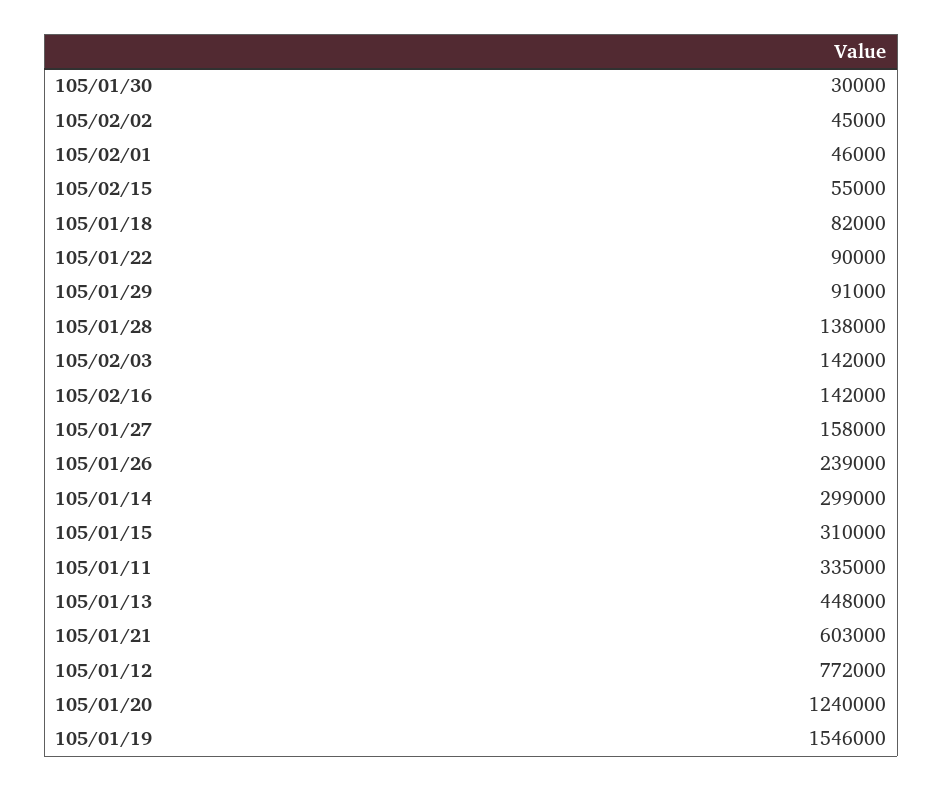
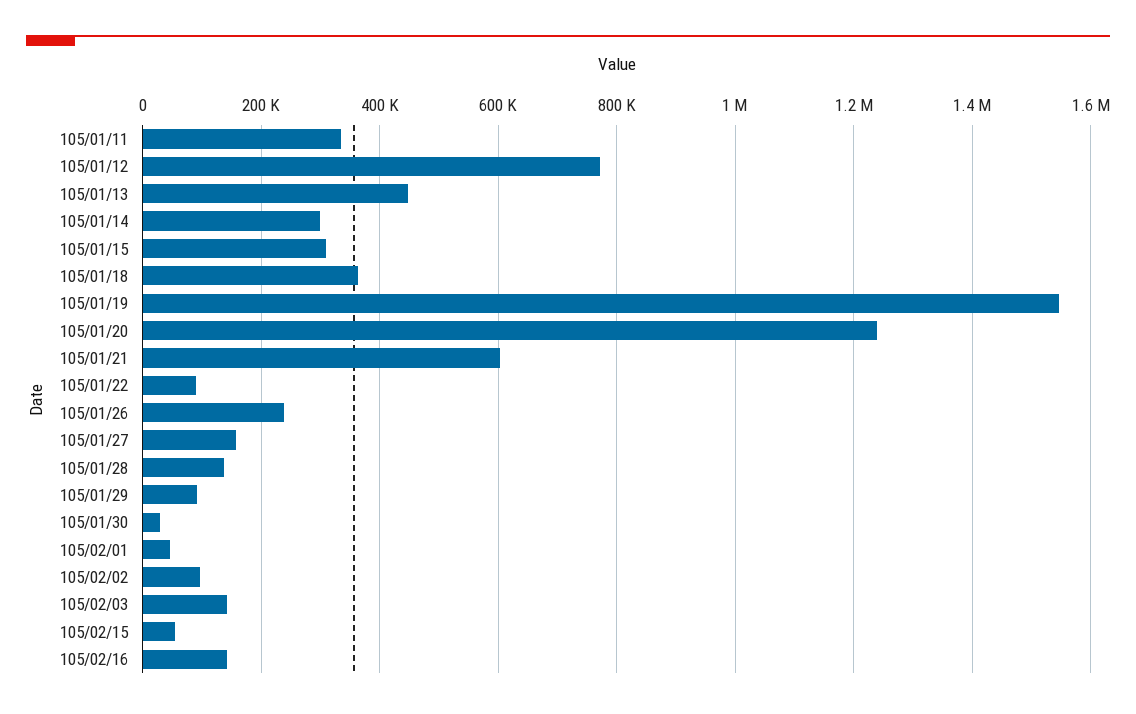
105/02/02: 45000 -> 100000
105/01/18: 82000 -> 360000

